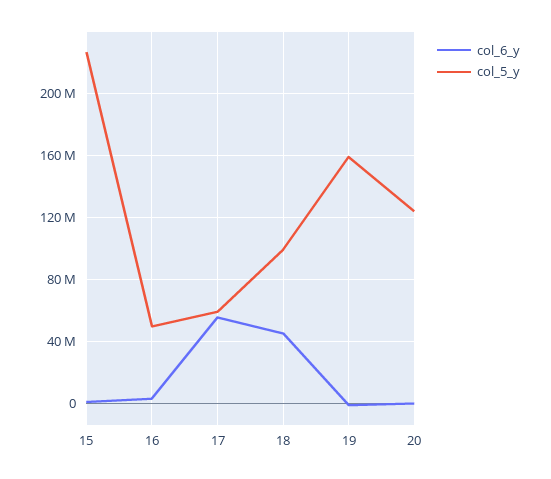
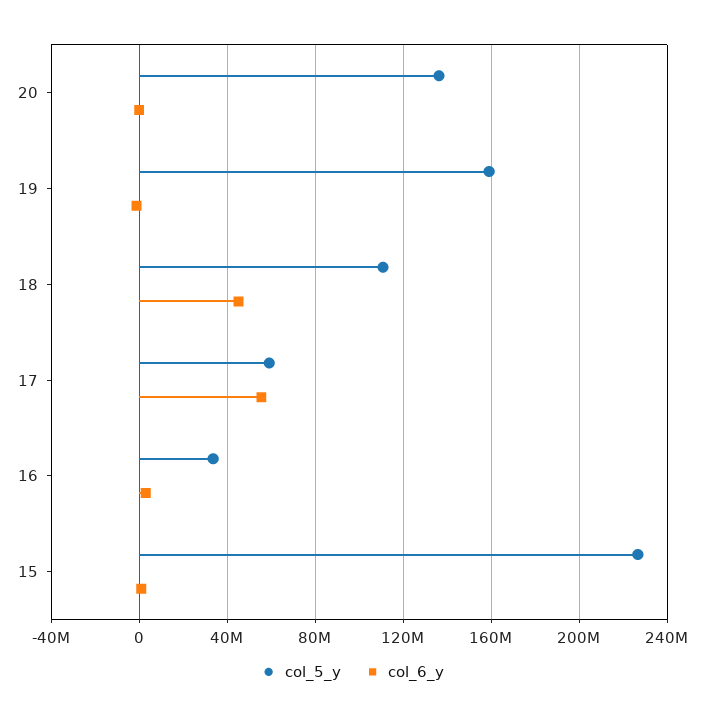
col_5_y, 16: 50000000 -> 35000000
col_5_y, 18: 100000000 -> 110000000
col_5_y, 20: 125000000 -> 135000000

